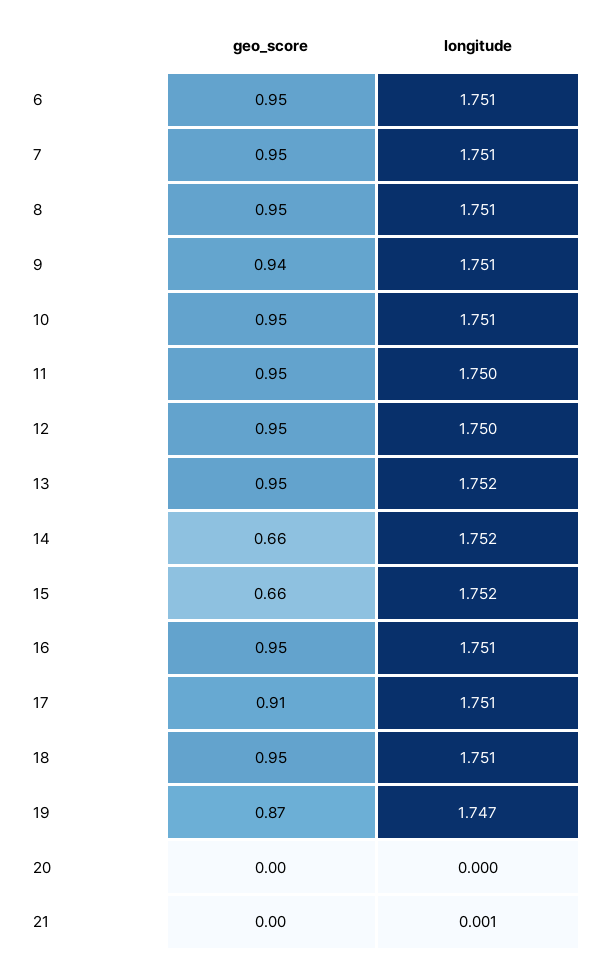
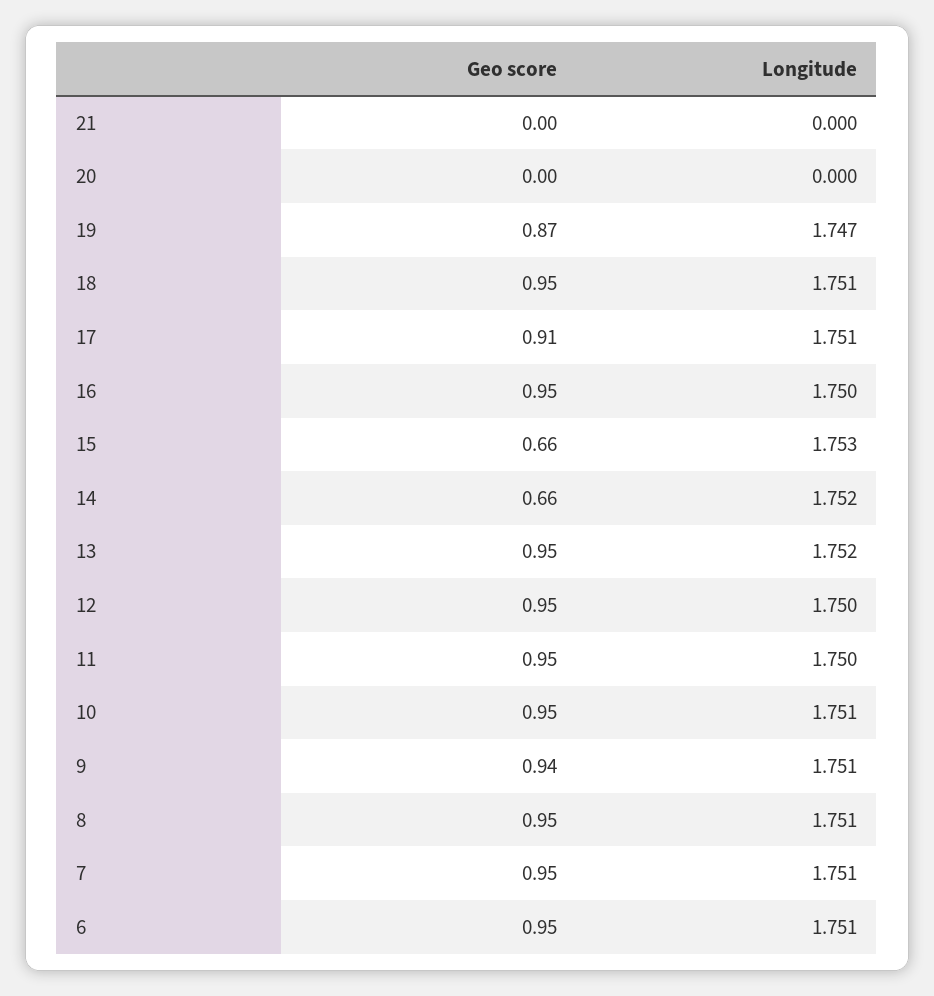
longitude, 15: 1.752 -> 1.753
longitude, 16: 1.751 -> 1.75
longitude, 21: 0.001 -> 0

